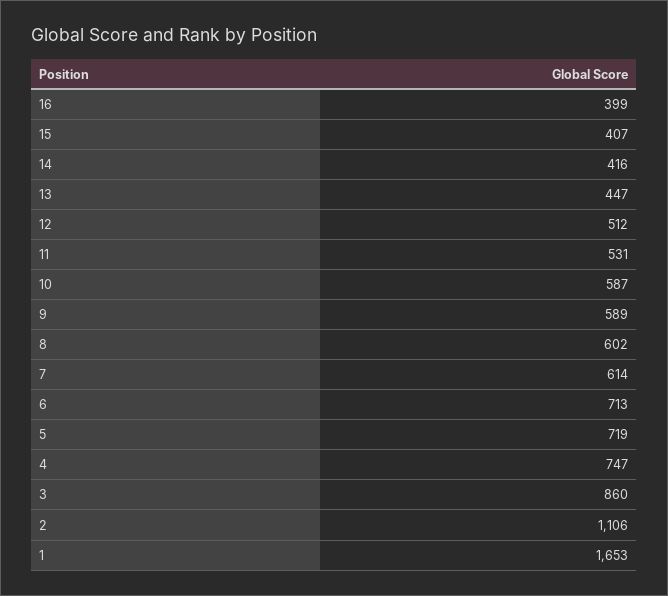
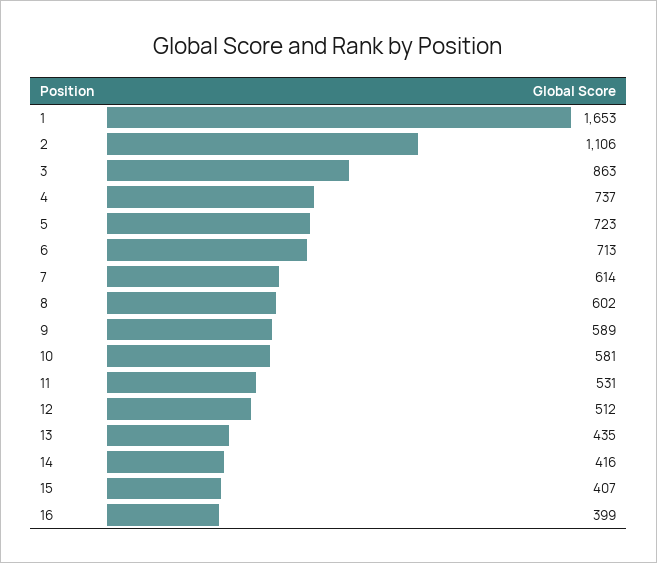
13: 447 -> 435
10: 587 -> 581
5: 719 -> 723
4: 747 -> 737
3: 860 -> 863

